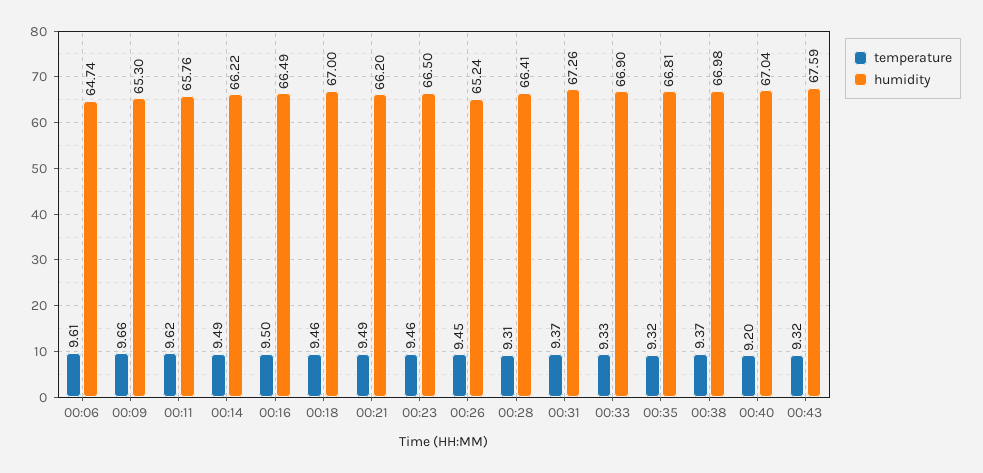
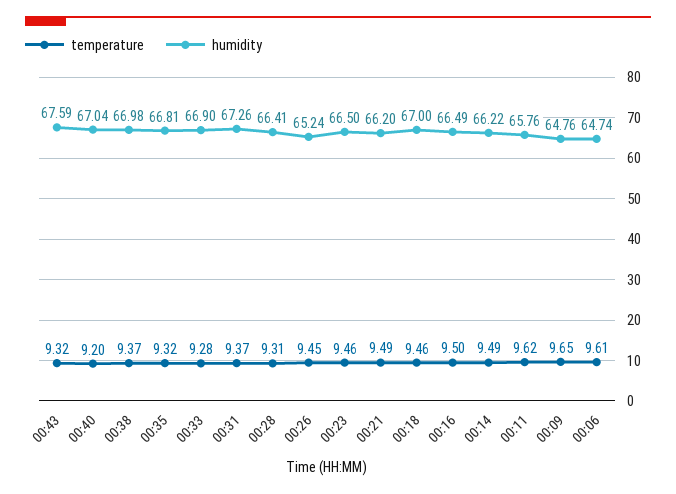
temperature, 00:09: 9.66 -> 9.65
humidity, 00:09: 65.3 -> 64.76
temperature, 00:33: 9.33 -> 9.28

